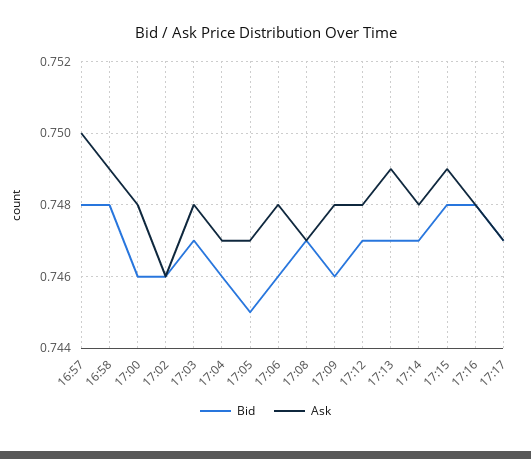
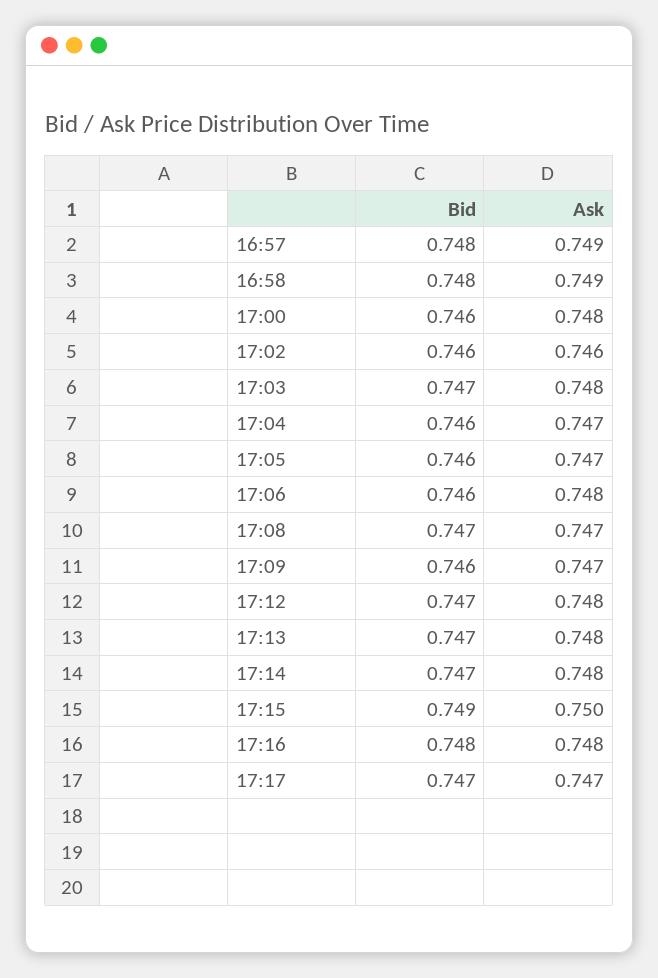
Ask, 16:57: 0.75 -> 0.749
Bid, 17:05: 0.745 -> 0.746
Ask, 17:09: 0.748 -> 0.747
Ask, 17:13: 0.749 -> 0.748
Bid, 17:15: 0.748 -> 0.749
Ask, 17:15: 0.749 -> 0.75

